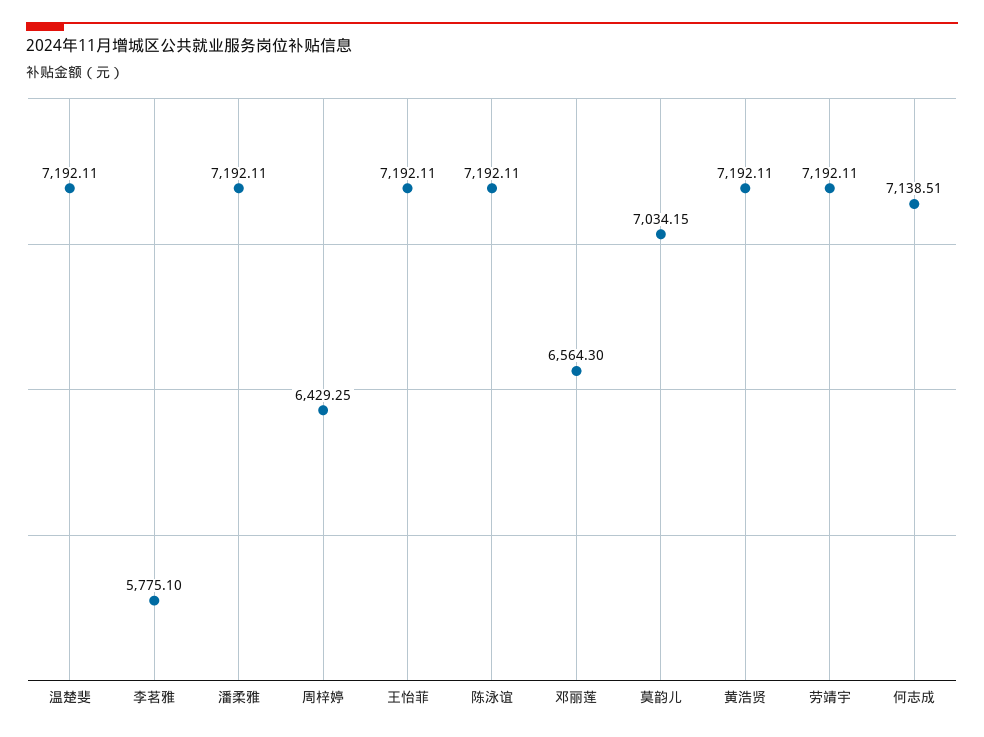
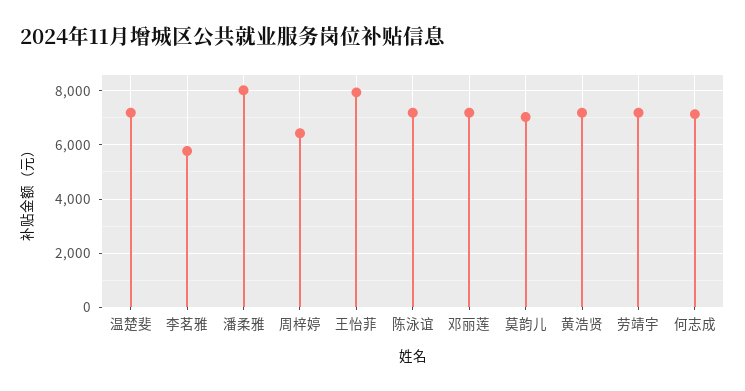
潘柔雅: 7192.11 -> 8000
王怡菲: 7192.11 -> 8000
邓丽莲: 6564.3 -> 7250

